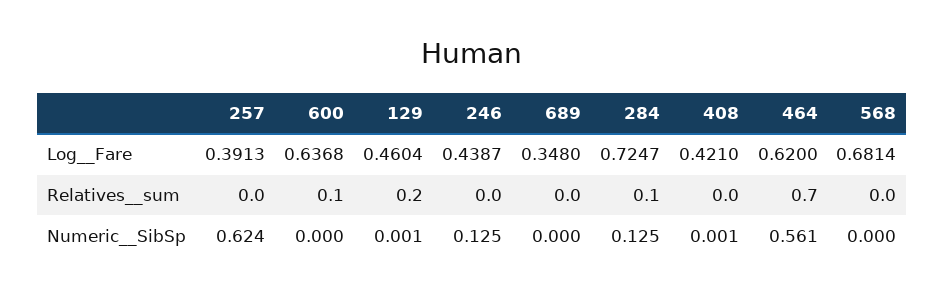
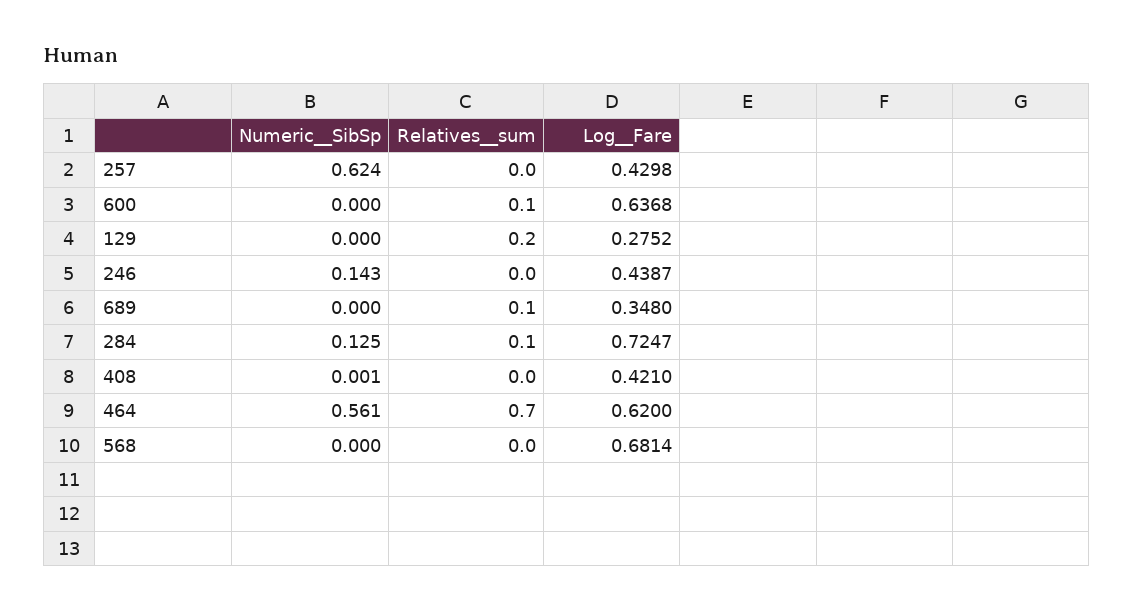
257, Log__Fare: 0.3913 -> 0.4298
129, Log__Fare: 0.4604 -> 0.2752
689, Relatives__sum: 0 -> 0.1
129, Numeric__SibSp: 0.001 -> 0
246, Numeric__SibSp: 0.125 -> 0.143

